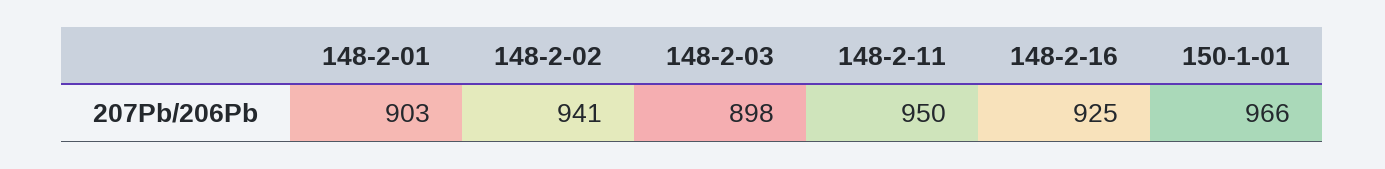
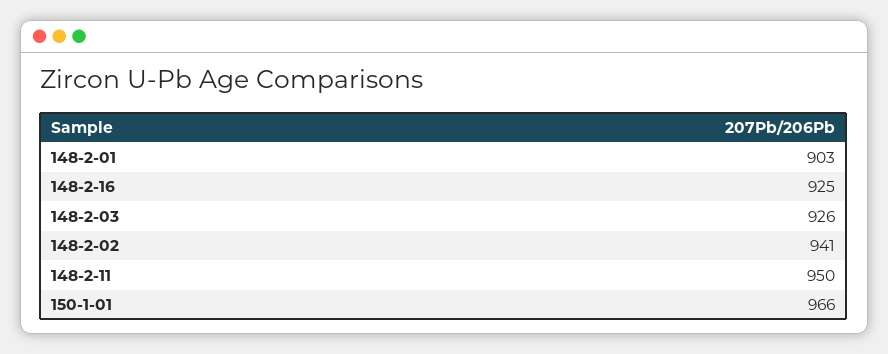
148-2-03: 898 -> 926

